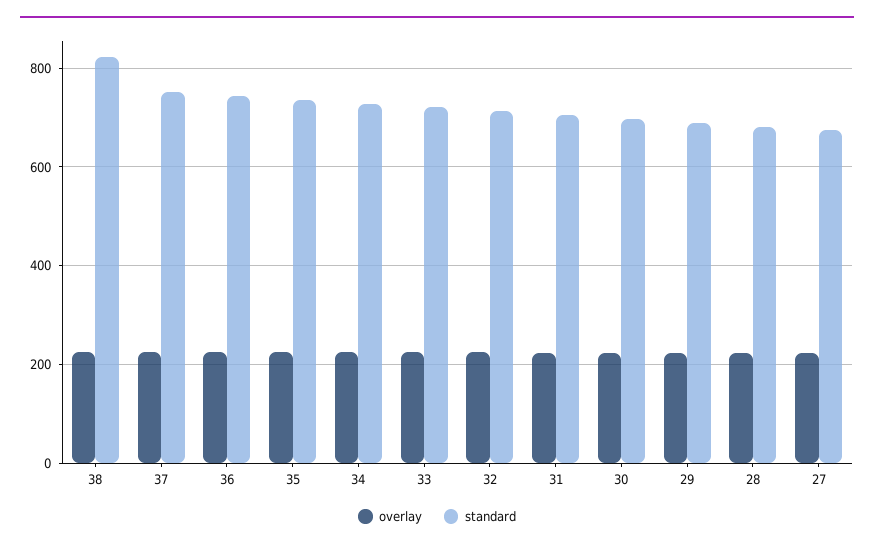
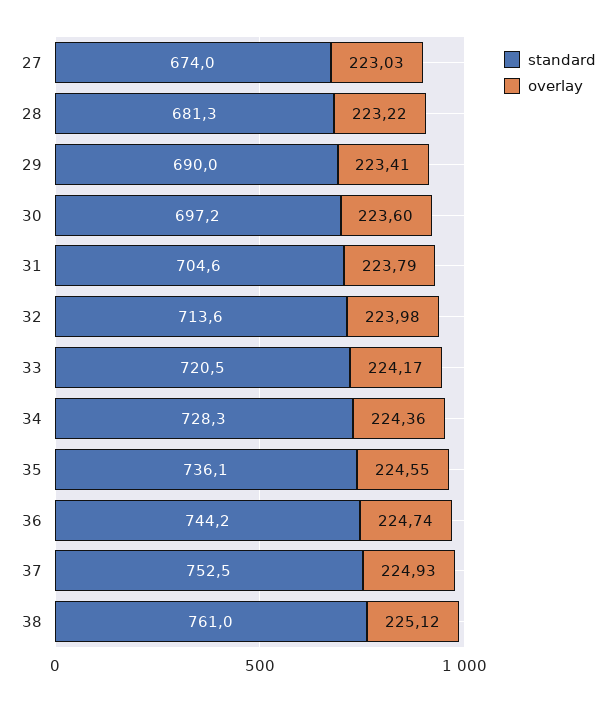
standard, 38: 820 -> 761

